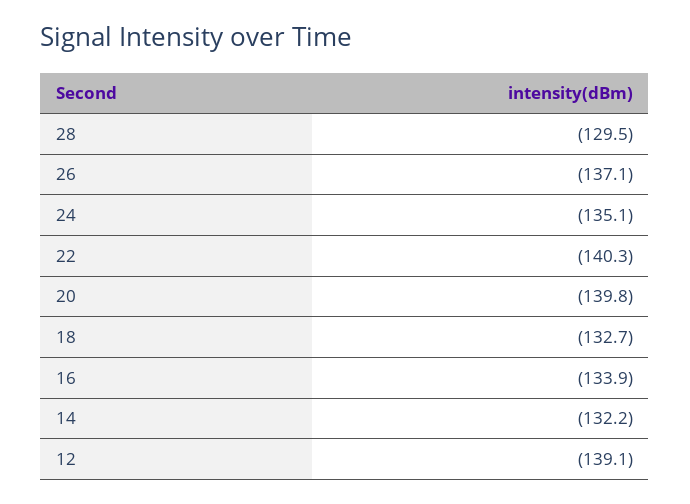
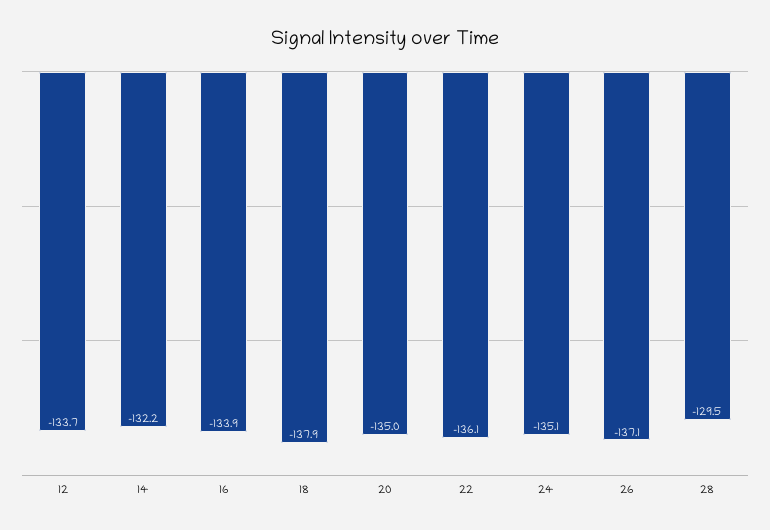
22: -140.3 -> -136.1
20: -139.8 -> -135
18: -132.7 -> -137.9
12: -139.1 -> -133.7

